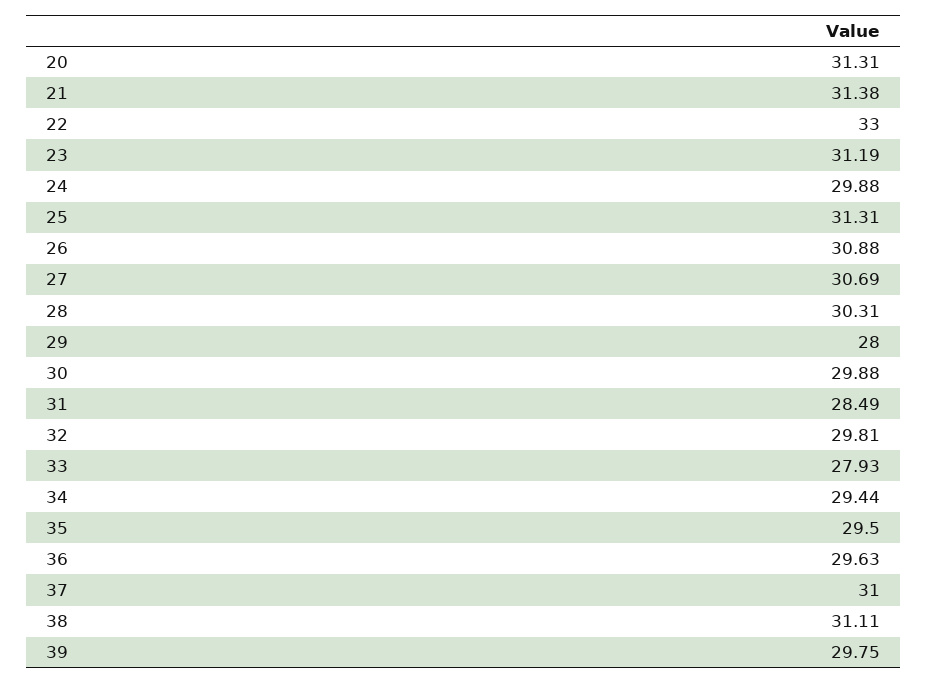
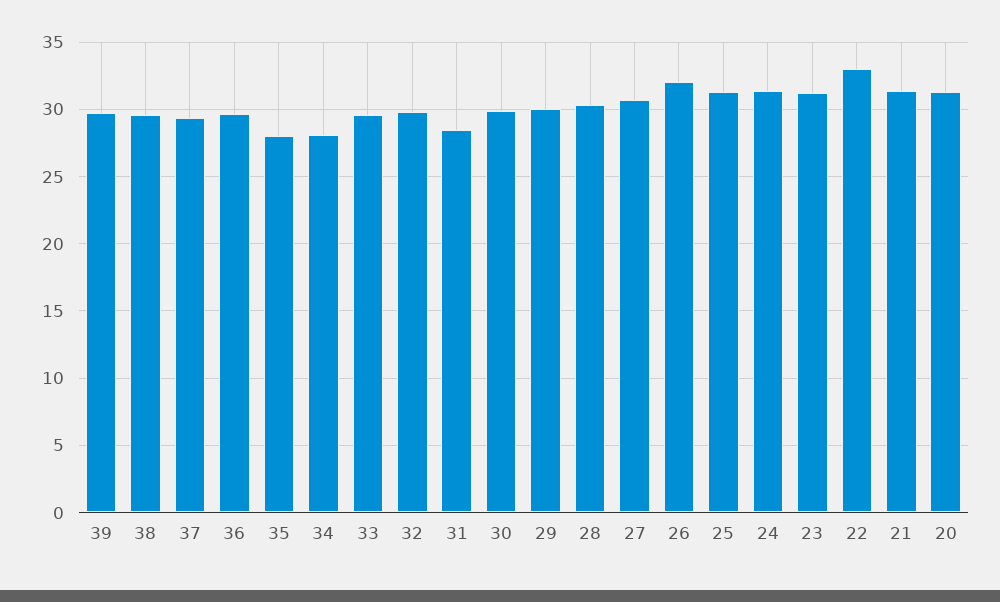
24: 29.88 -> 31.5
26: 30.88 -> 32
29: 28 -> 30
33: 27.93 -> 29.5
34: 29.44 -> 28
35: 29.5 -> 28
37: 31 -> 29.5
38: 31.11 -> 29.5

